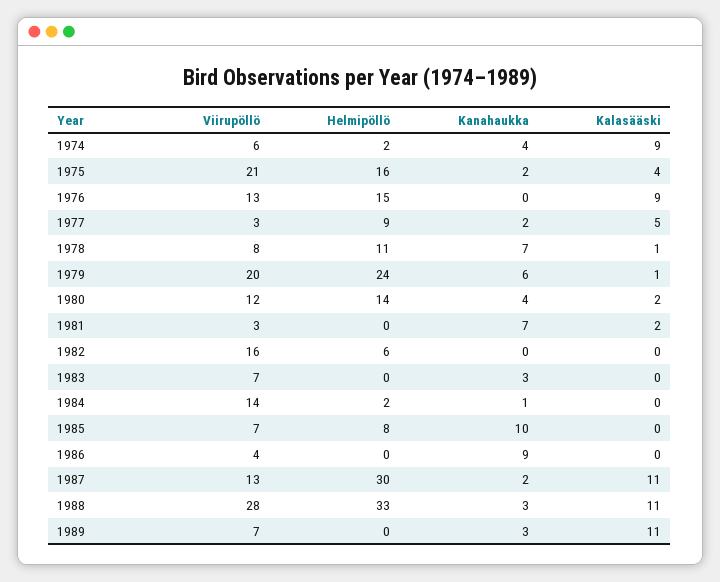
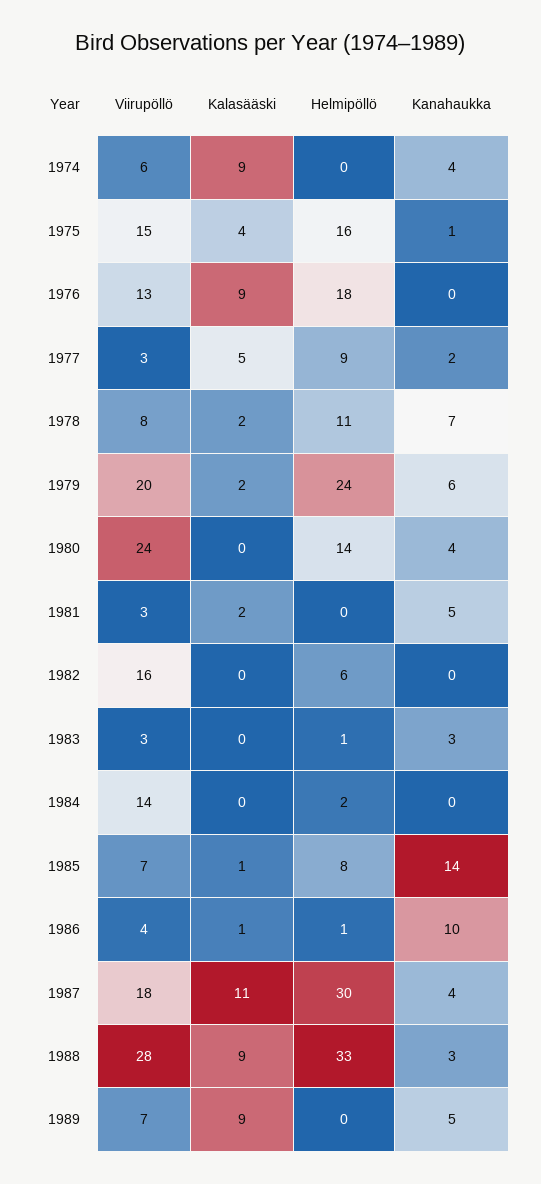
Helmipöllö, 1974: 2 -> 0
Viirupöllö, 1975: 21 -> 15
Kanahaukka, 1975: 2 -> 1
Helmipöllö, 1976: 15 -> 18
Kalasääski, 1978: 1 -> 2
Kalasääski, 1979: 1 -> 2
Viirupöllö, 1980: 12 -> 24
Kalasääski, 1980: 2 -> 0
Kanahaukka, 1981: 7 -> 5
Viirupöllö, 1983: 7 -> 3
Helmipöllö, 1983: 0 -> 1
Kanahaukka, 1984: 1 -> 0
Kanahaukka, 1985: 10 -> 14
Kalasääski, 1985: 0 -> 1
Helmipöllö, 1986: 0 -> 1
Kanahaukka, 1986: 9 -> 10
Kalasääski, 1986: 0 -> 1
Viirupöllö, 1987: 13 -> 18
Kanahaukka, 1987: 2 -> 4
Kalasääski, 1988: 11 -> 9
Kanahaukka, 1989: 3 -> 5
Kalasääski, 1989: 11 -> 9

